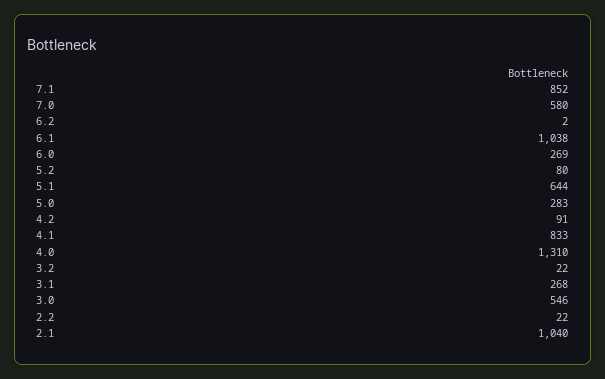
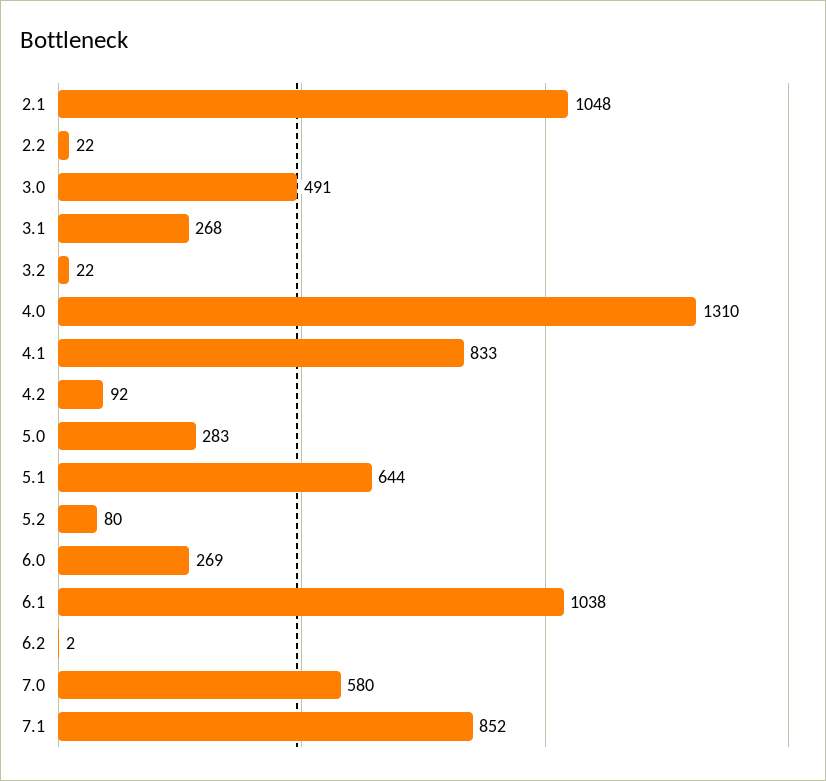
4.2: 91 -> 92
3.0: 546 -> 491
2.1: 1040 -> 1048

